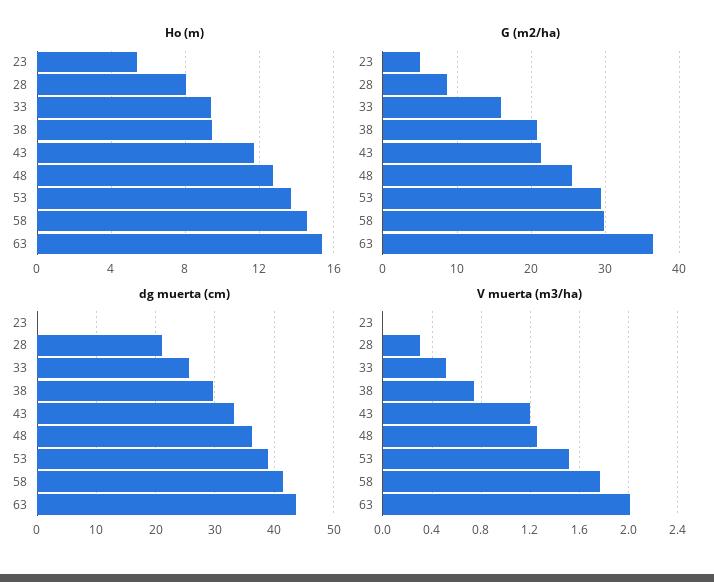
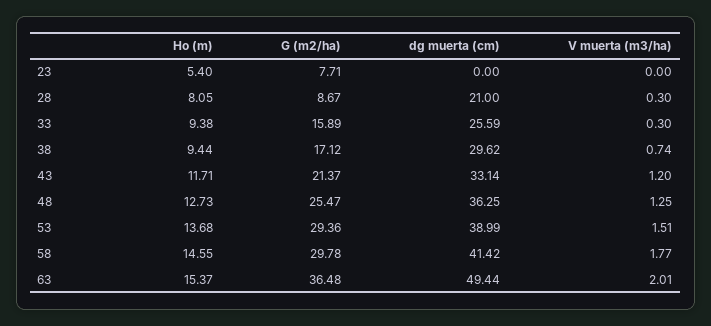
G (m2/ha), 23: 5 -> 7.71
G (m2/ha), 38: 21 -> 17.12
dg muerta (cm), 63: 44 -> 49.44
V muerta (m3/ha), 33: 0.5 -> 0.3

